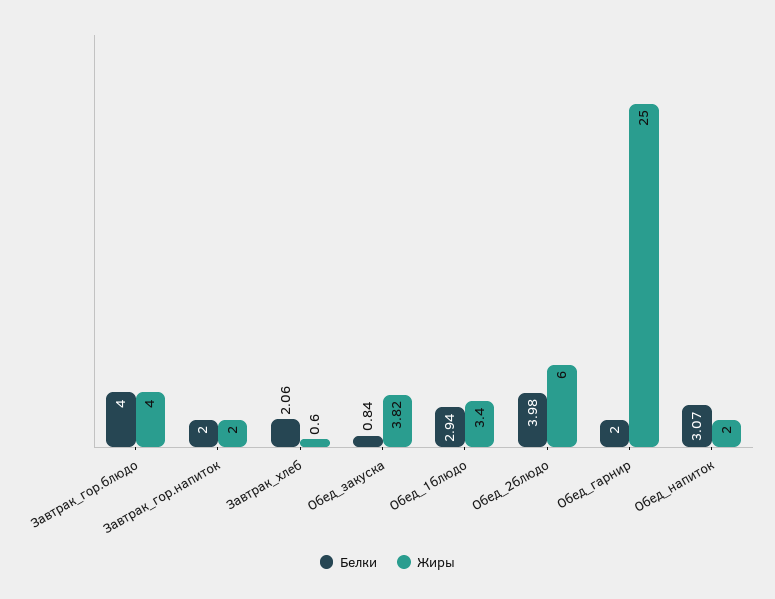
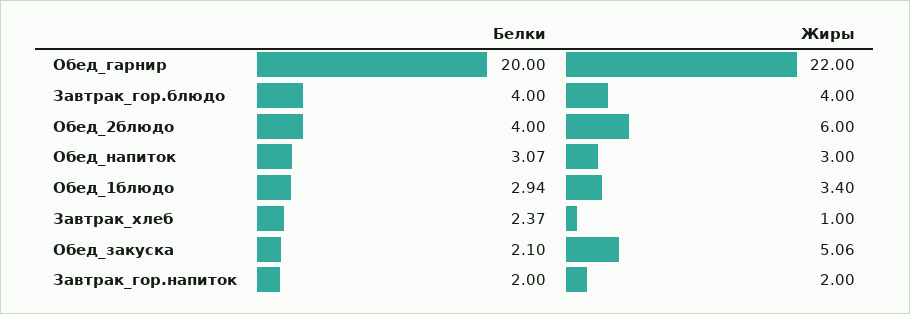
Белки, Завтрак_хлеб: 2.06 -> 2.37
Жиры, Завтрак_хлеб: 0.6 -> 1
Белки, Обед_закуска: 0.84 -> 2.1
Жиры, Обед_закуска: 3.82 -> 5.06
Белки, Обед_2блюдо: 3.98 -> 4
Белки, Обед_гарнир: 2 -> 20
Жиры, Обед_гарнир: 25 -> 22
Жиры, Обед_напиток: 2 -> 3

